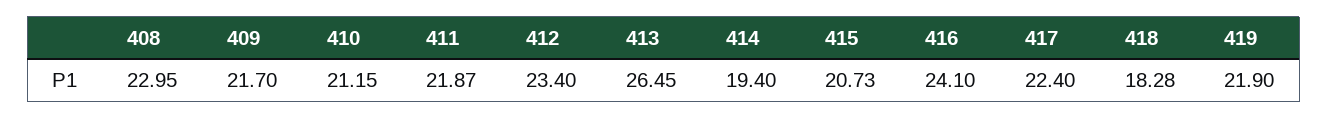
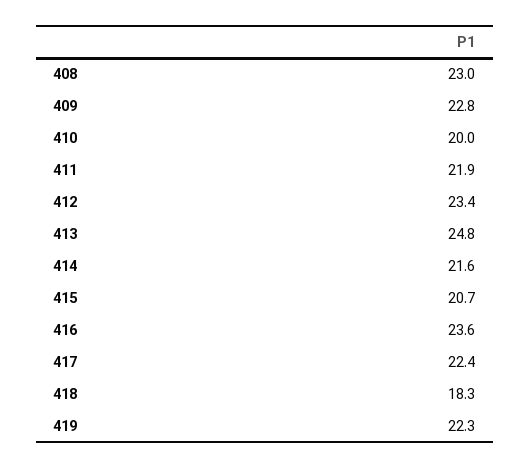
409: 21.7 -> 22.8
410: 21.15 -> 20
413: 26.45 -> 24.8
414: 19.4 -> 21.6
416: 24.1 -> 23.6
419: 21.9 -> 22.3

